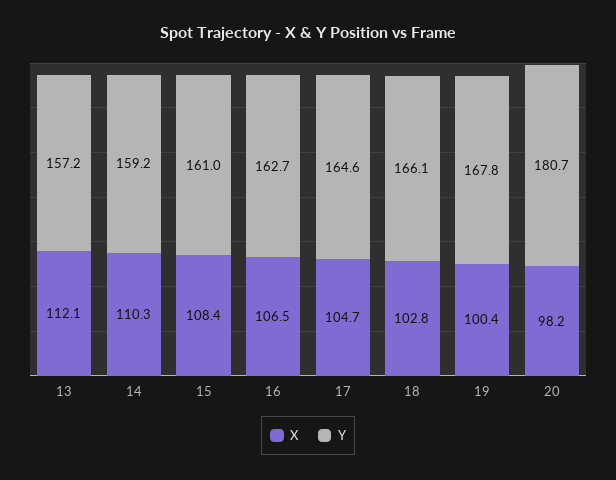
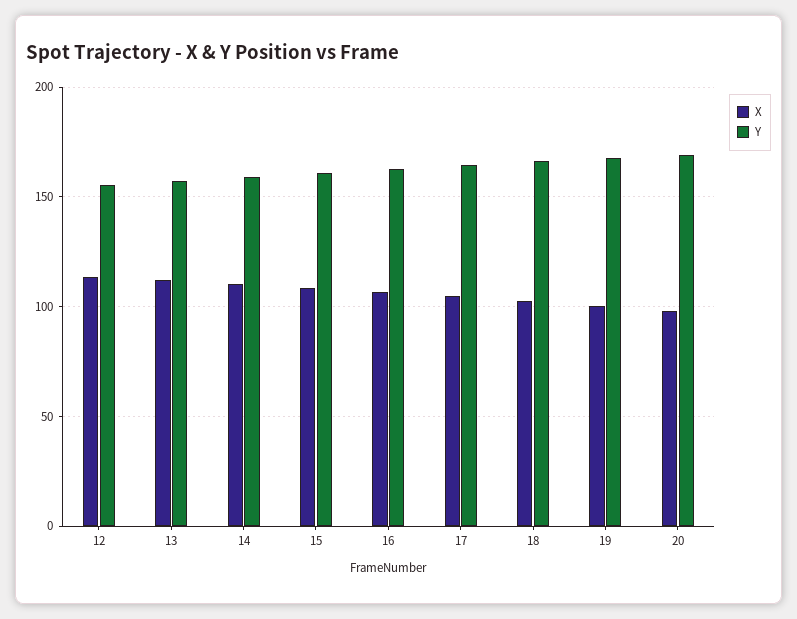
Y, 20: 180.7 -> 170
X, 12: none -> 115
Y, 12: none -> 155

